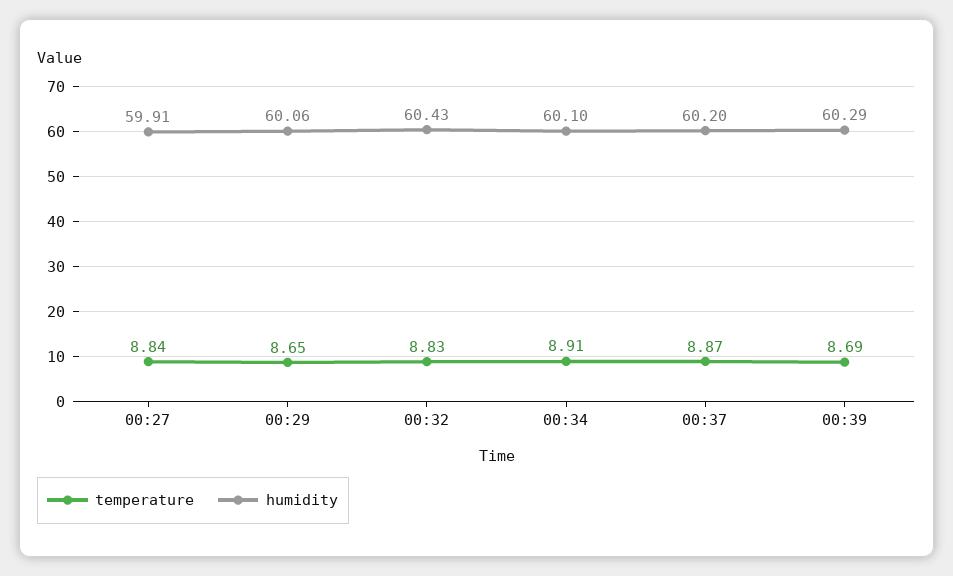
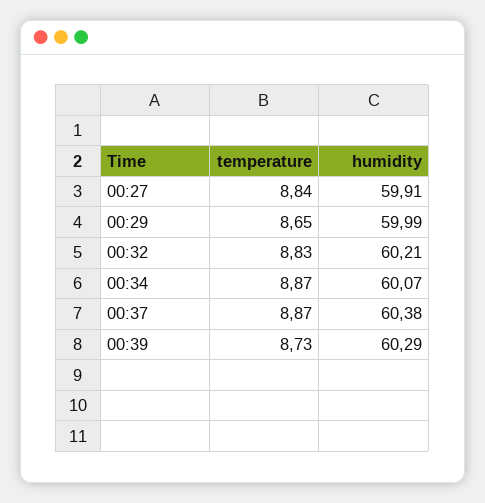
humidity, 00:29: 60.06 -> 59.99
humidity, 00:32: 60.43 -> 60.21
temperature, 00:34: 8.91 -> 8.87
humidity, 00:34: 60.1 -> 60.07
humidity, 00:37: 60.2 -> 60.38
temperature, 00:39: 8.69 -> 8.73

